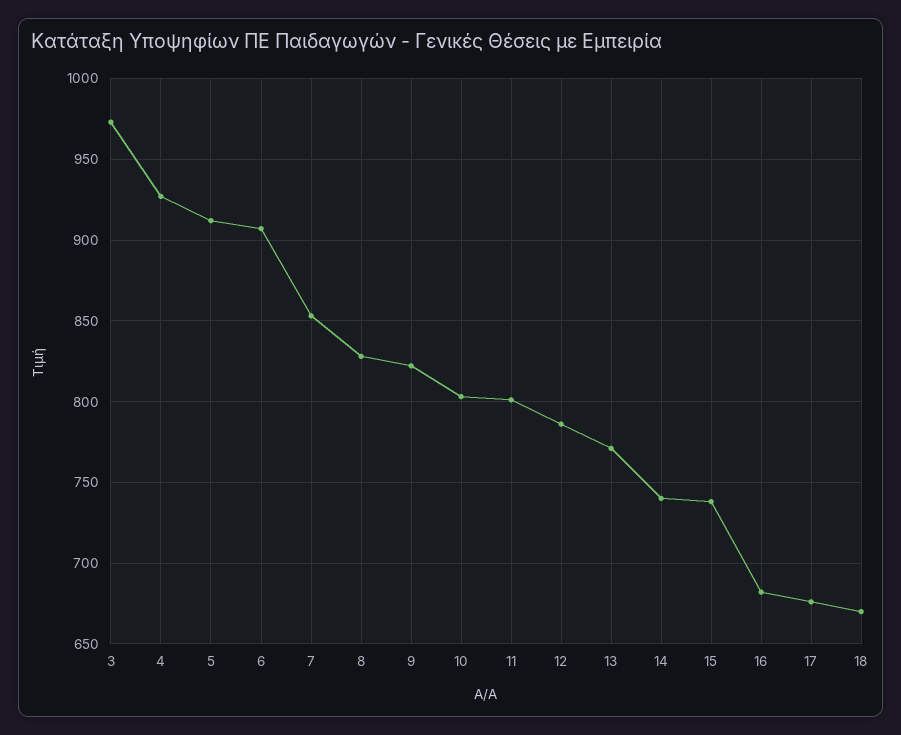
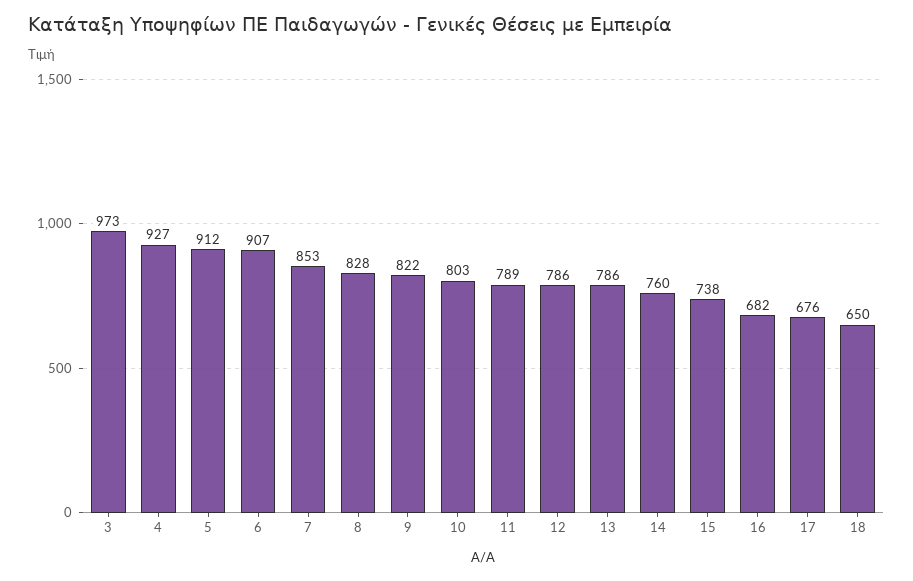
11: 800 -> 789
13: 770 -> 786
14: 740 -> 760
18: 670 -> 650

